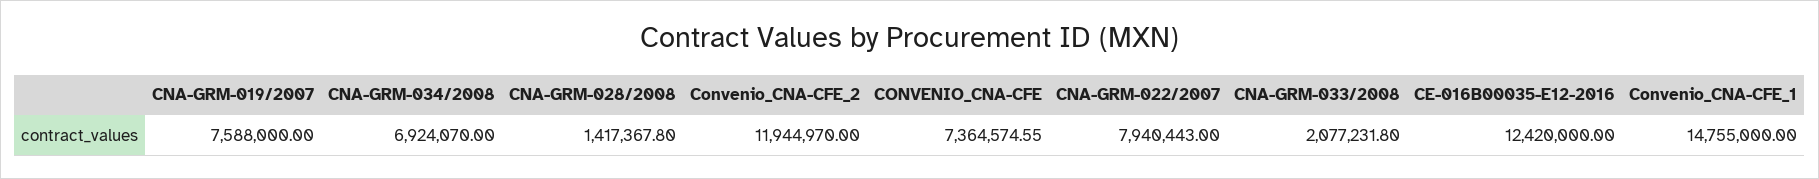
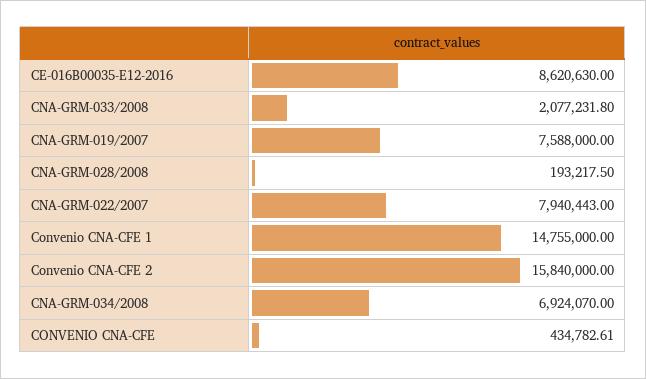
CNA-GRM-028/2008: 1417367.8 -> 193217.5
Convenio_CNA-CFE_2: 11944970 -> 15840000
CONVENIO_CNA-CFE: 7364574.55 -> 434782.61
CE-016B00035-E12-2016: 12420000 -> 8620630

